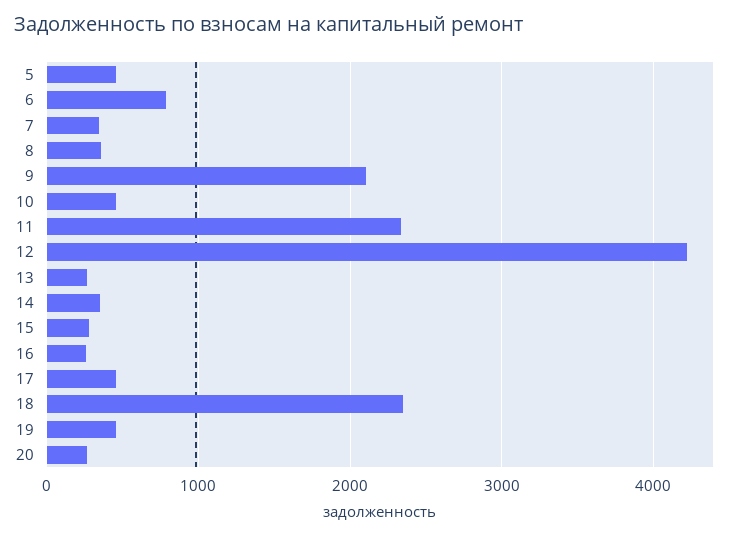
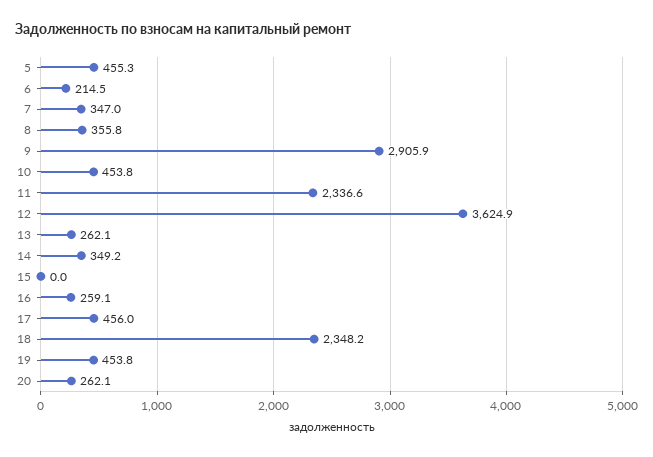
6: 800 -> 214.5
9: 2100 -> 2905.9
12: 4200 -> 3624.9
15: 300 -> 0

